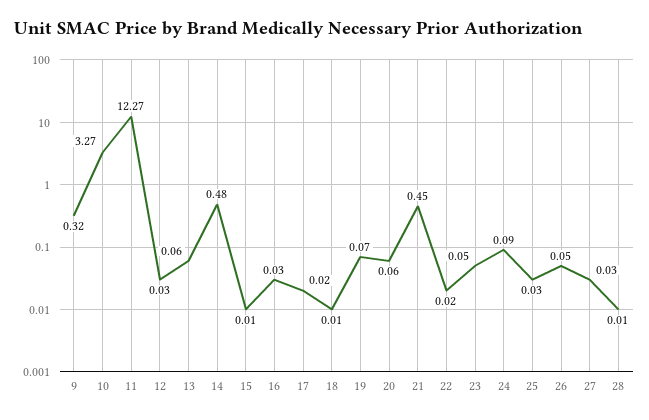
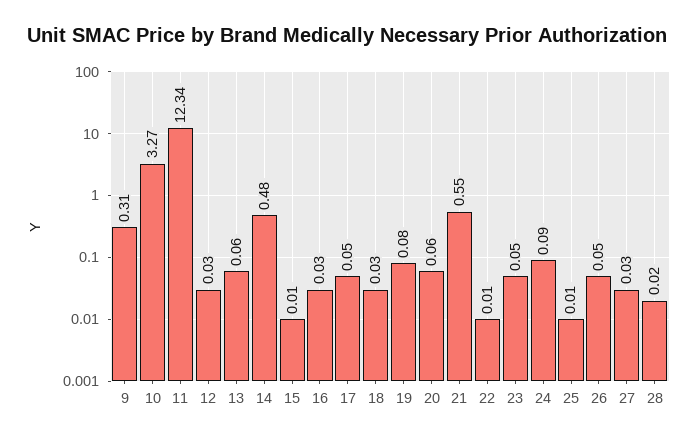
9: 0.32 -> 0.31
11: 12.27 -> 12.34
17: 0.02 -> 0.05
18: 0.01 -> 0.03
19: 0.07 -> 0.08
21: 0.45 -> 0.55
22: 0.02 -> 0.01
25: 0.03 -> 0.01
28: 0.01 -> 0.02

